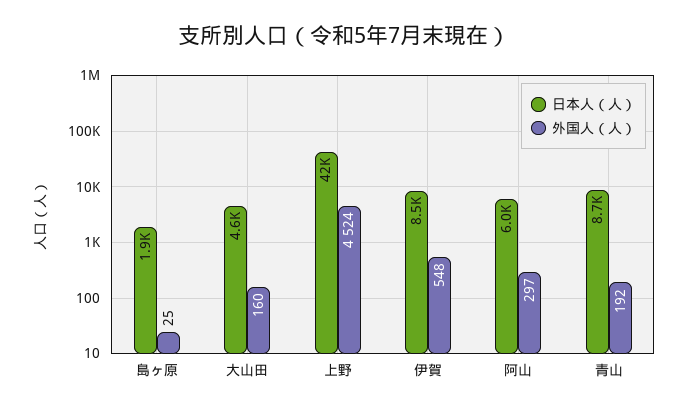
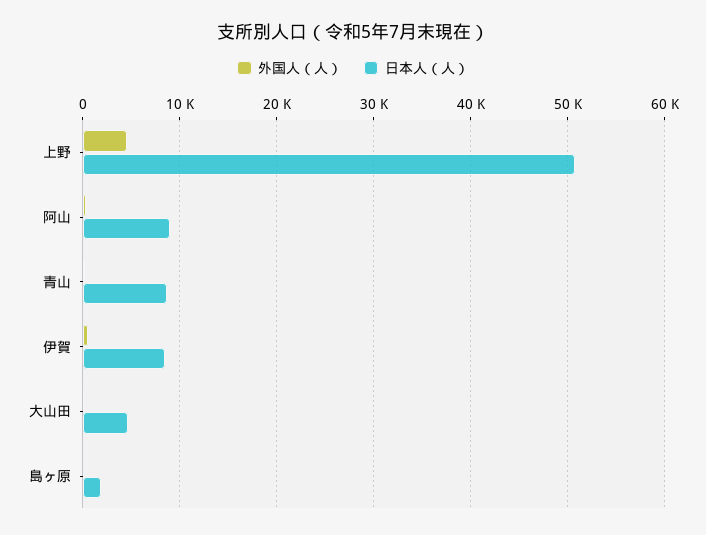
日本人（人）, 上野: 42000 -> 51000
日本人（人）, 阿山: 6000 -> 9000

